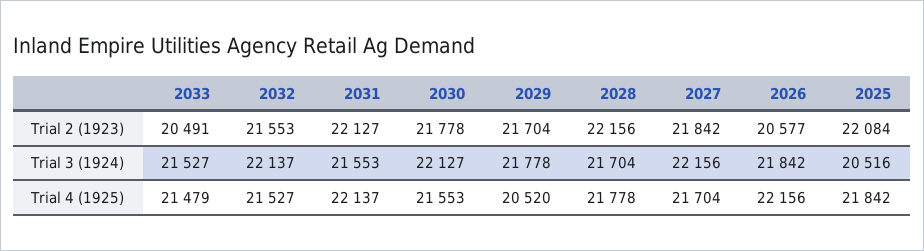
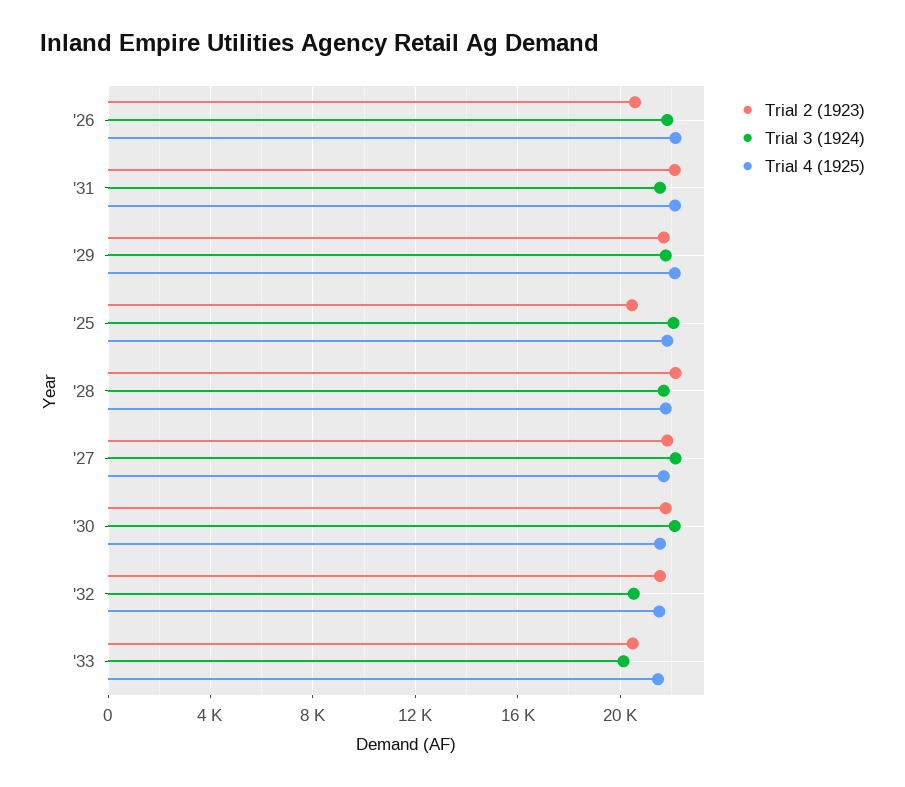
Trial 2 (1923), 2025: 22084 -> 20500
Trial 3 (1924), 2033: 21527 -> 20000
Trial 3 (1924), 2032: 22137 -> 20500
Trial 3 (1924), 2025: 20516 -> 22000
Trial 4 (1925), 2029: 20520 -> 22000

